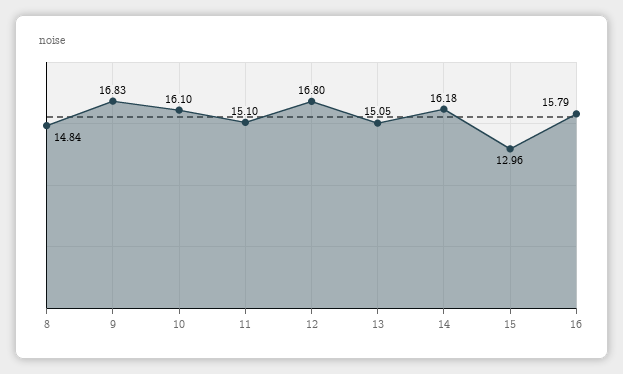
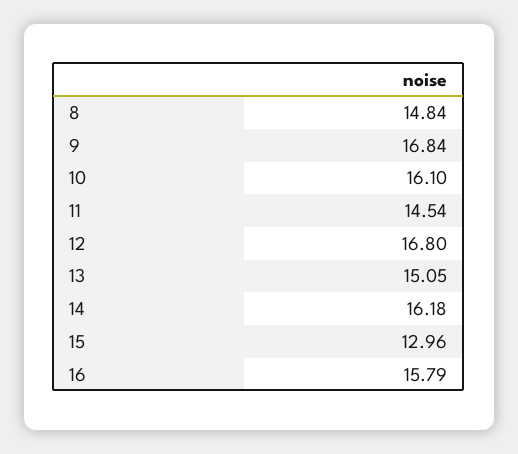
9: 16.83 -> 16.84
11: 15.1 -> 14.54

